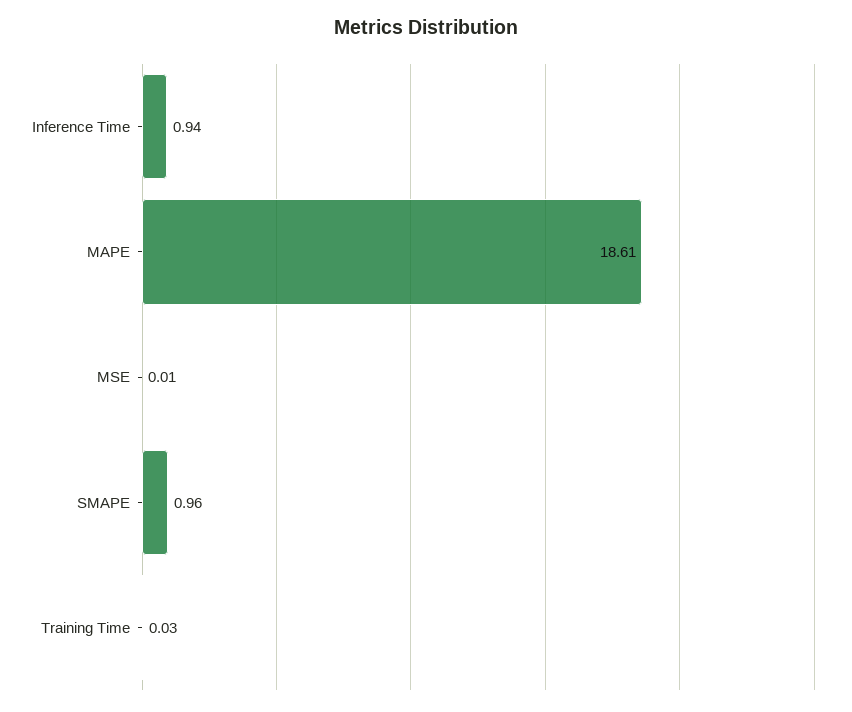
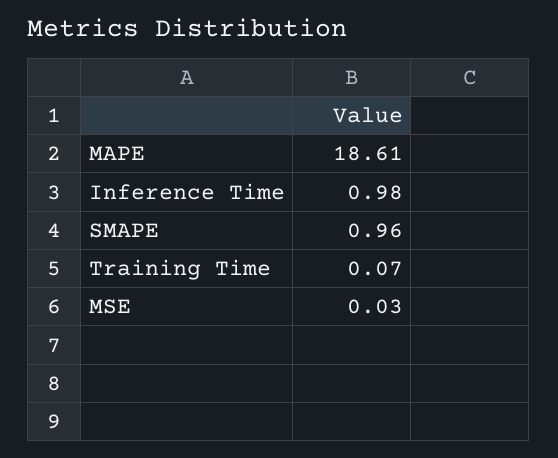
Inference Time: 0.94 -> 0.98
MSE: 0.01 -> 0.03
Training Time: 0.03 -> 0.07

